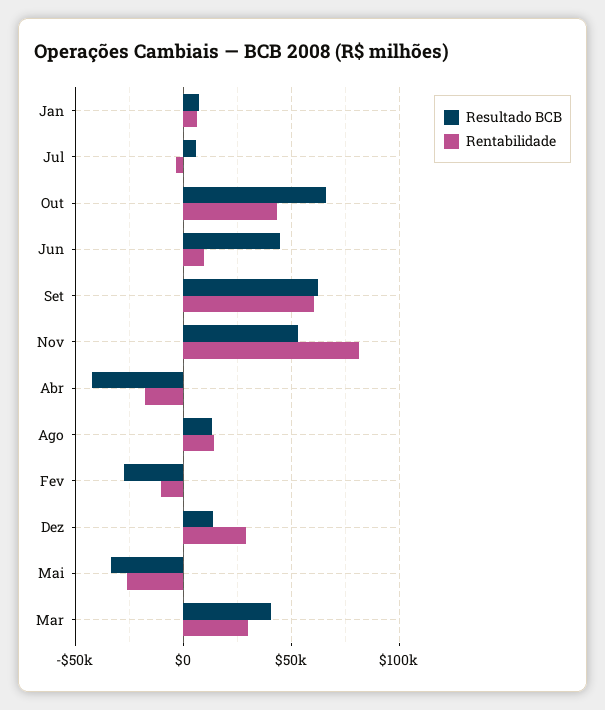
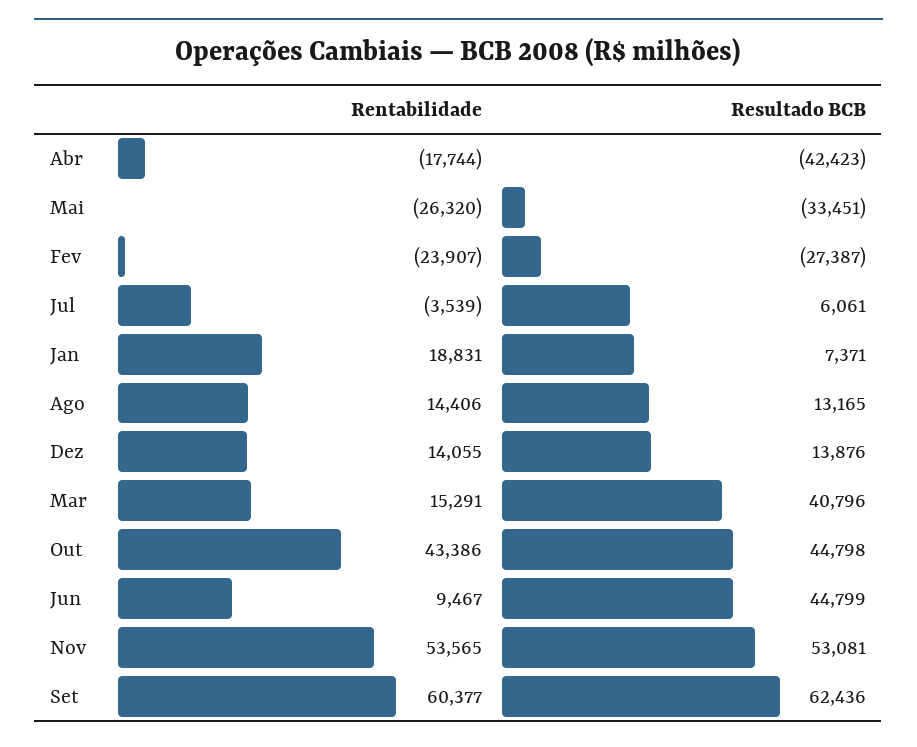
Rentabilidade, Jan: 5000 -> 18831
Resultado BCB, Out: 65000 -> 44798
Rentabilidade, Nov: 80000 -> 53565
Rentabilidade, Fev: -10000 -> -23907
Rentabilidade, Dez: 30000 -> 14055
Rentabilidade, Mar: 30000 -> 15291

